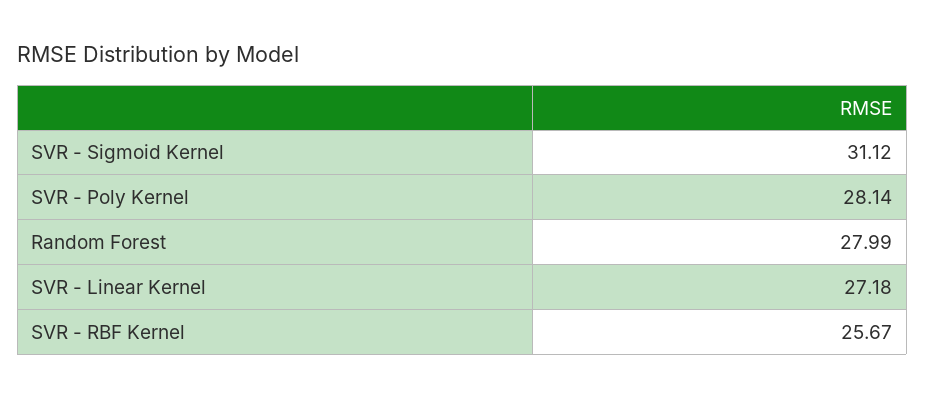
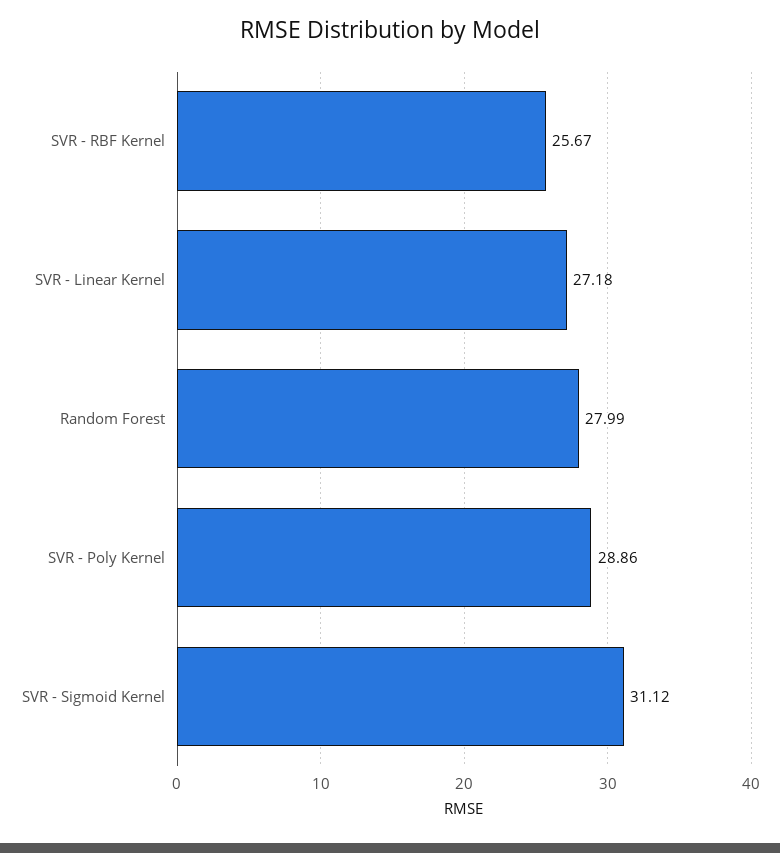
SVR - Poly Kernel: 28.14 -> 28.86

